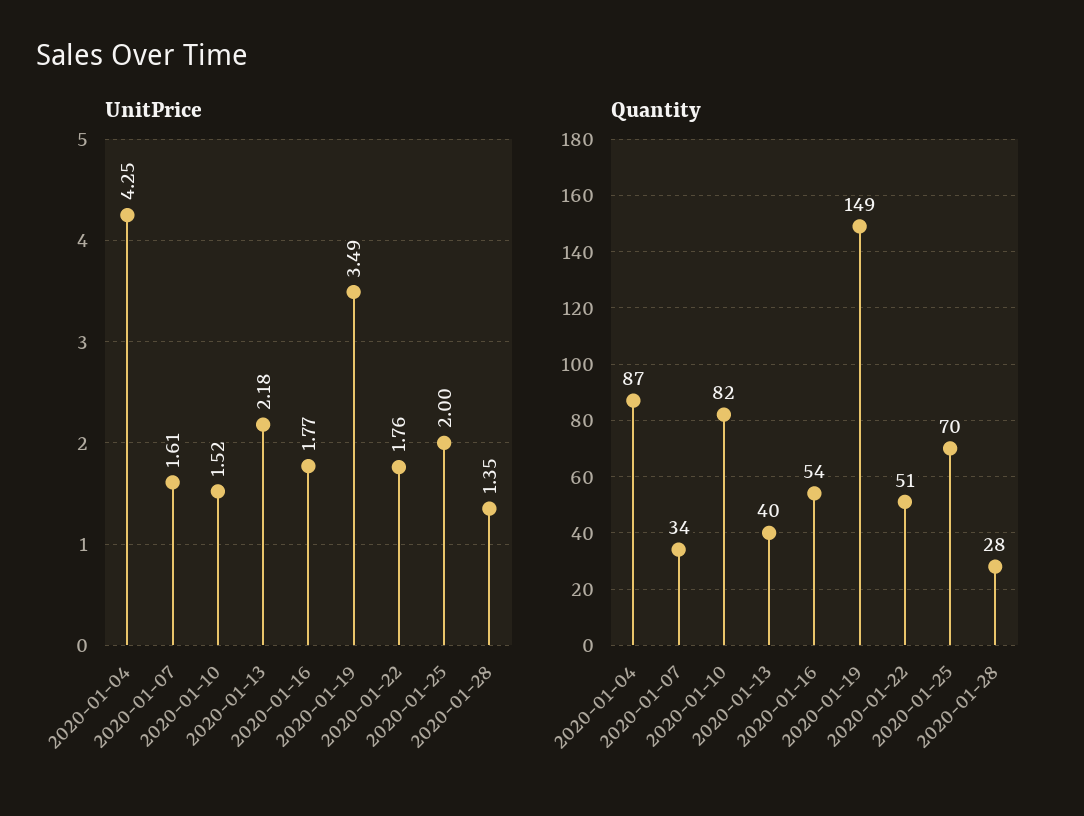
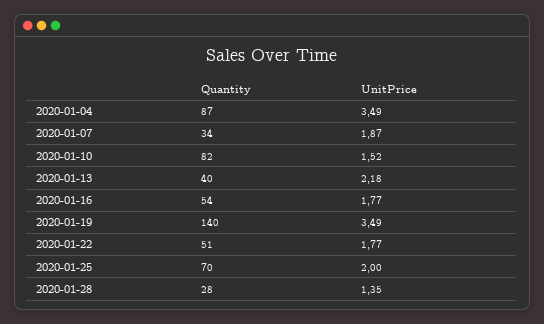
UnitPrice, 2020-01-04: 4.25 -> 3.49
UnitPrice, 2020-01-07: 1.61 -> 1.87
UnitPrice, 2020-01-22: 1.76 -> 1.77
Quantity, 2020-01-19: 149 -> 140

